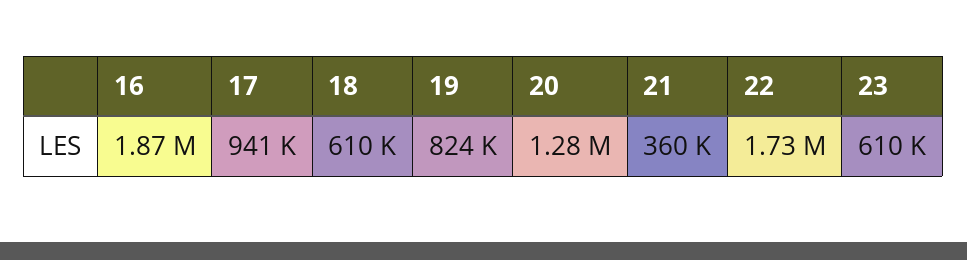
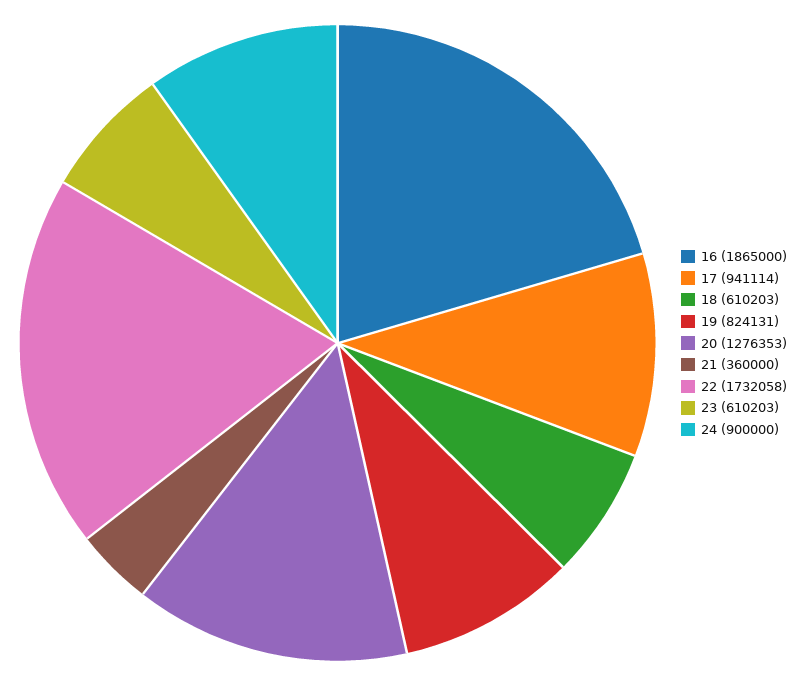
24: none -> 900000

